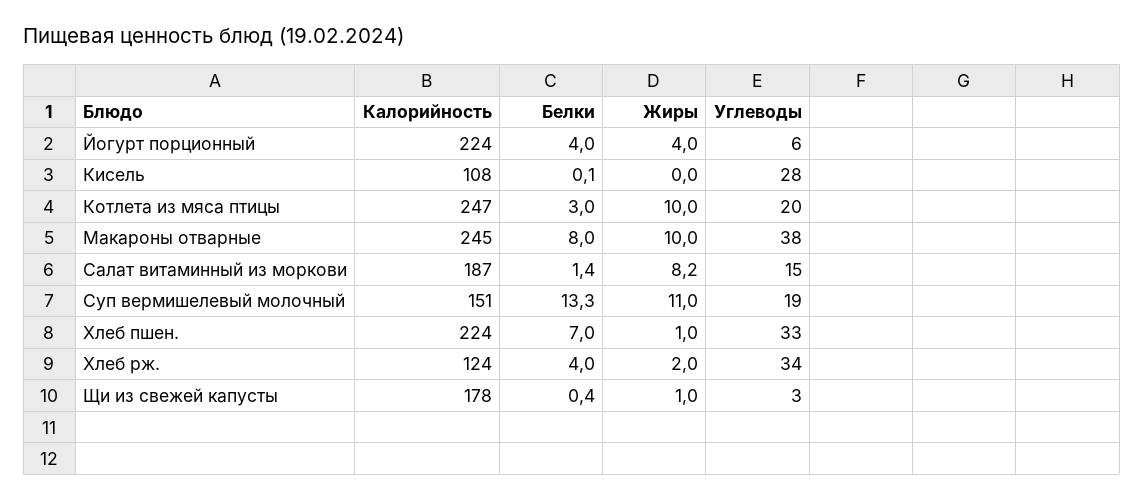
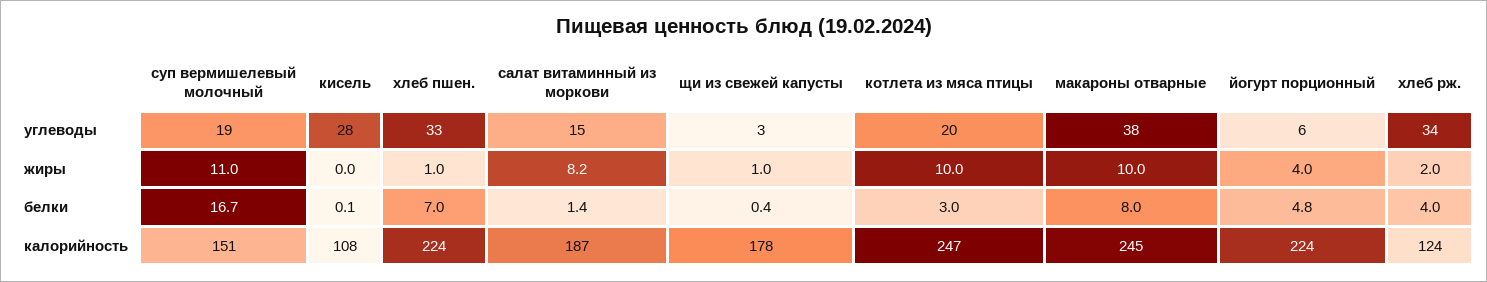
Белки, Йогурт порционный: 4 -> 4.8
Белки, Суп вермишелевый молочный: 13.3 -> 16.7

